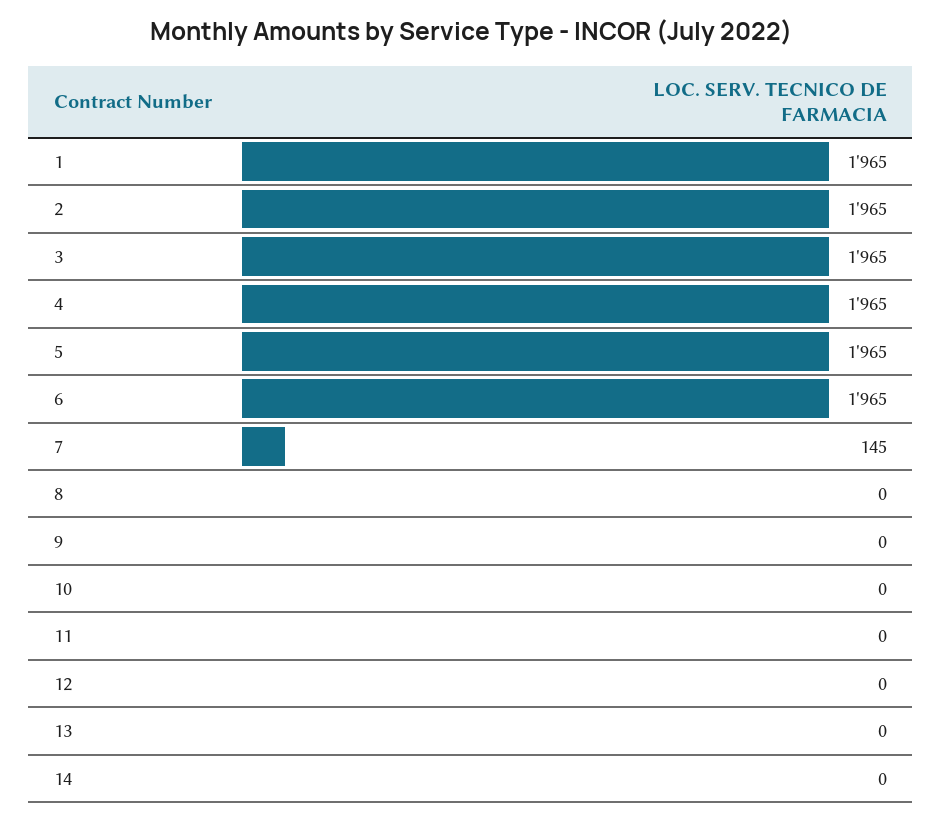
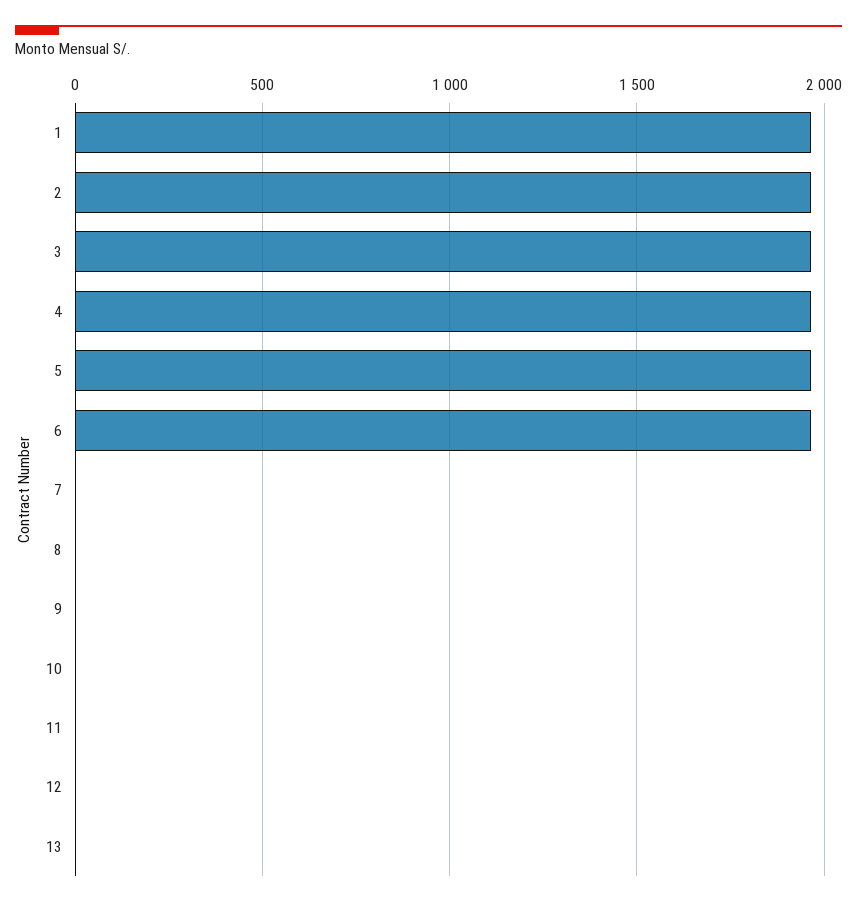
7: 145 -> 0
14: 0 -> none

